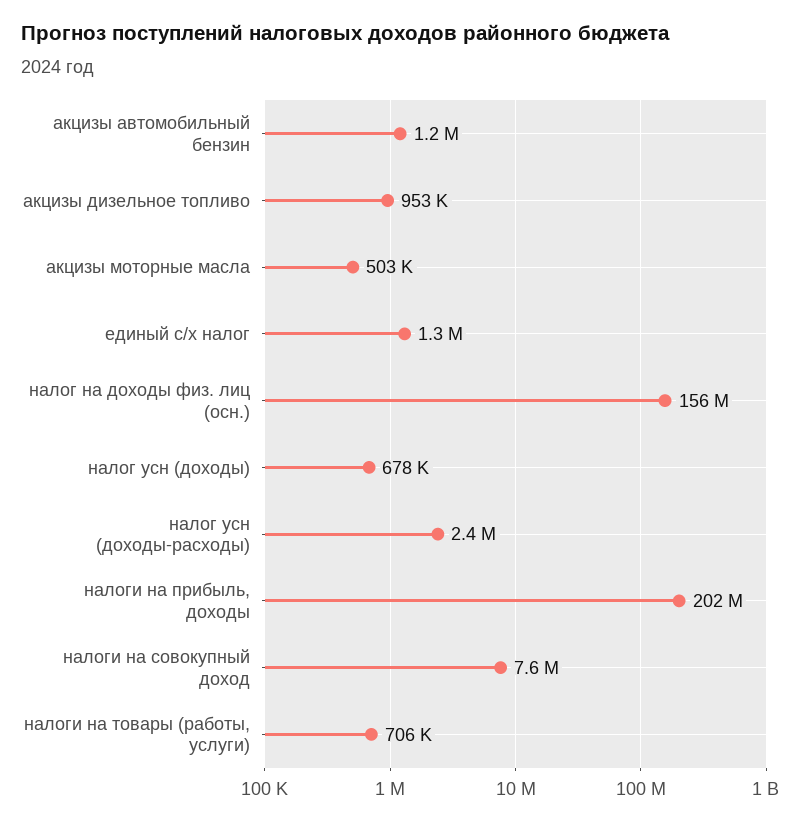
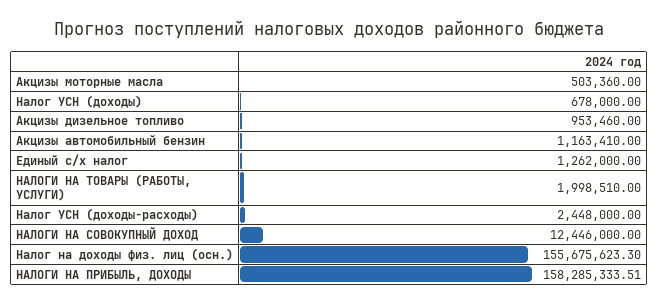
налоги на прибыль, доходы: 202000000 -> 158285333.51
налоги на совокупный доход: 7600000 -> 12446000
налоги на товары (работы, услуги): 706000 -> 1998510

